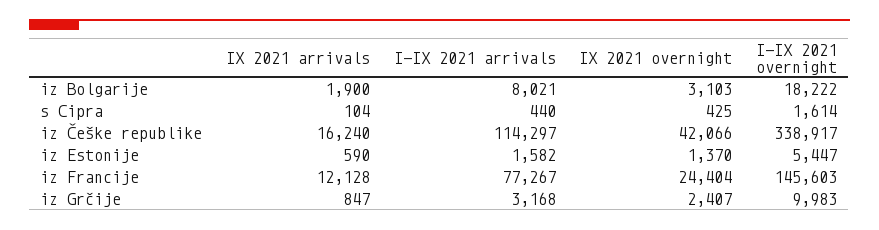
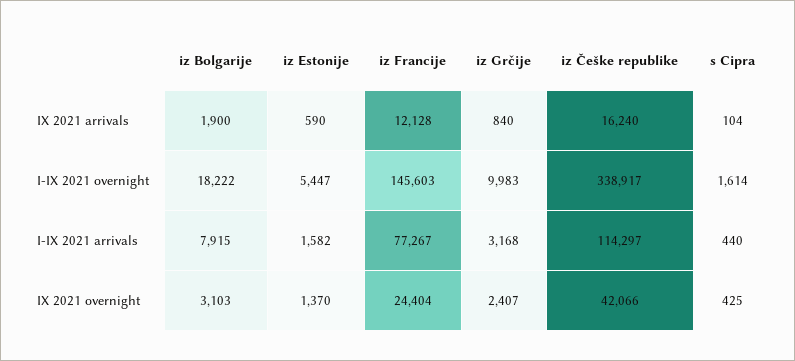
I-IX 2021 arrivals, iz Bolgarije: 8021 -> 7915
IX 2021 arrivals, iz Grčije: 847 -> 840

